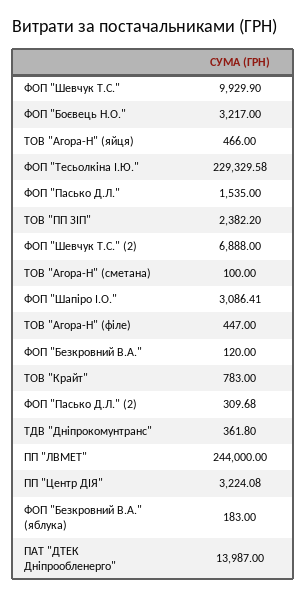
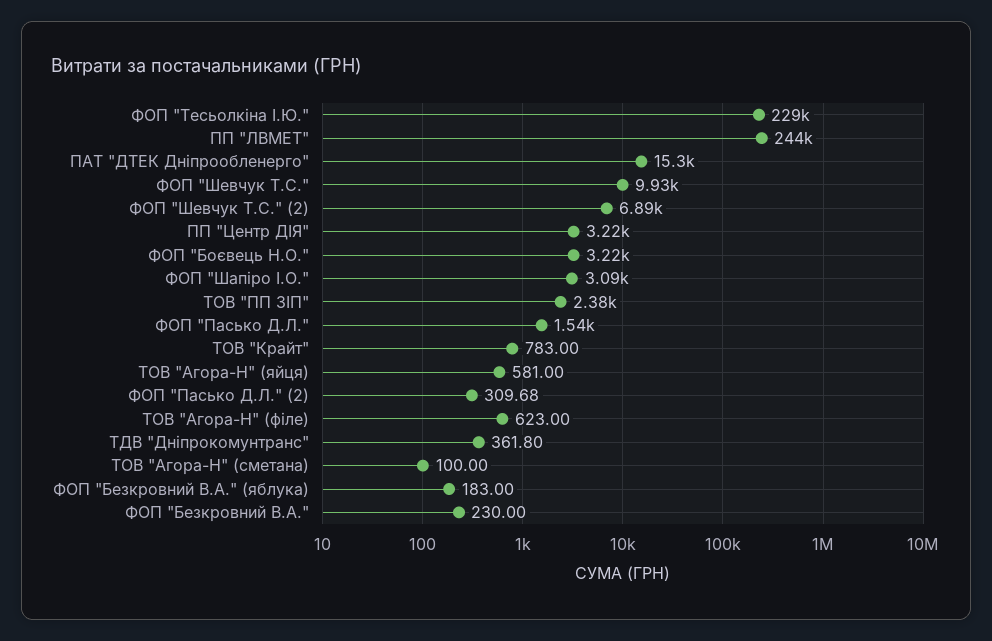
ТОВ "Агора-Н" (яйця): 466 -> 581
ТОВ "Агора-Н" (філе): 447 -> 623
ФОП "Безкровний В.А.": 120 -> 230
ПАТ "ДТЕК Дніпрообленерго": 13987 -> 15300

